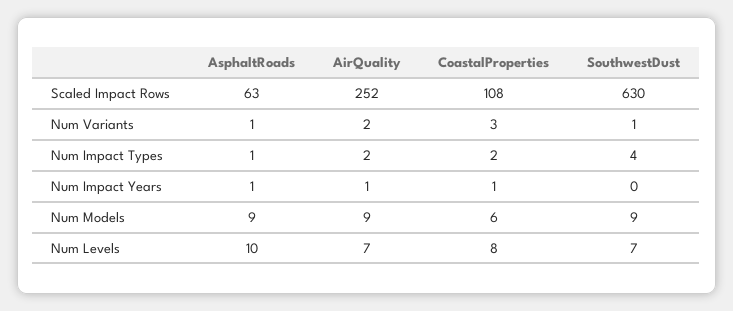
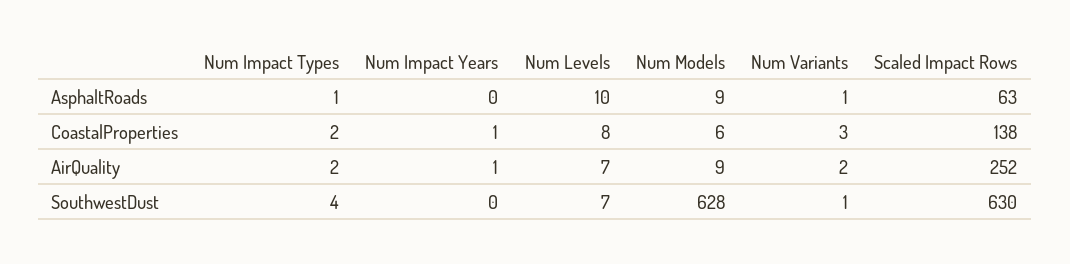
CoastalProperties, Scaled Impact Rows: 108 -> 138
AsphaltRoads, Num Impact Years: 1 -> 0
SouthwestDust, Num Models: 9 -> 628

